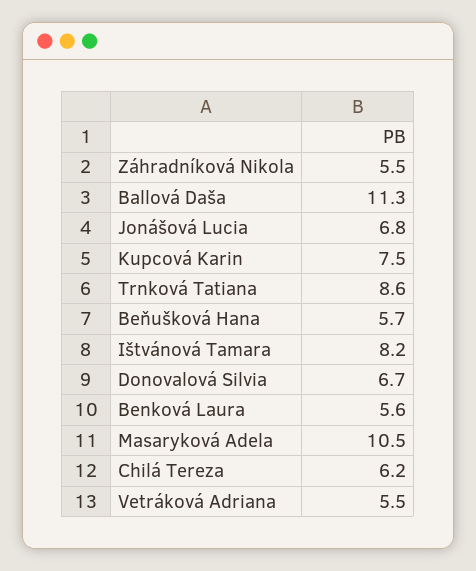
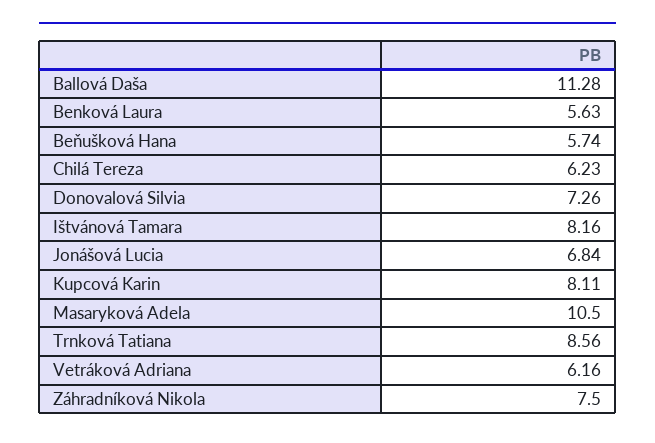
Záhradníková Nikola: 5.5 -> 7.5
Kupcová Karin: 7.5 -> 8.11
Donovalová Silvia: 6.7 -> 7.26
Vetráková Adriana: 5.5 -> 6.16

